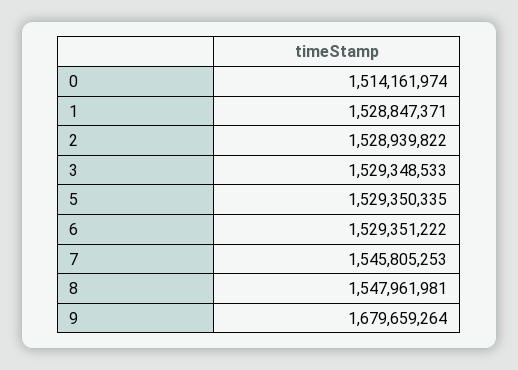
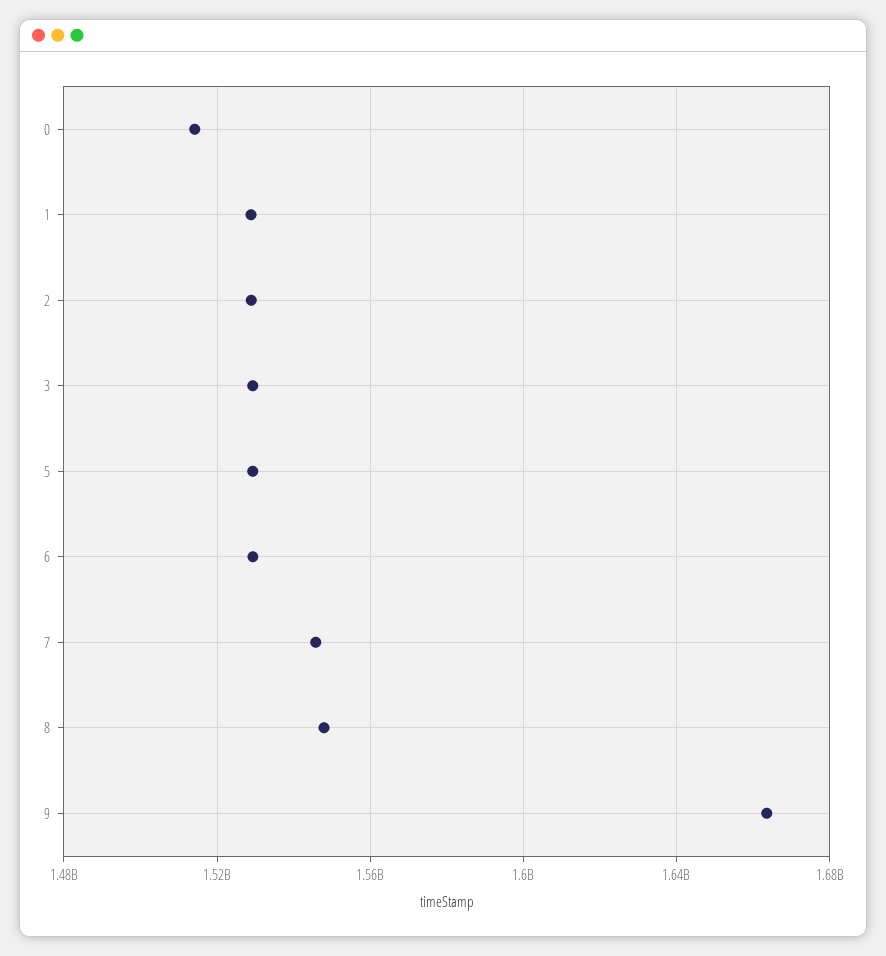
9: 1679659264 -> 1665000000

